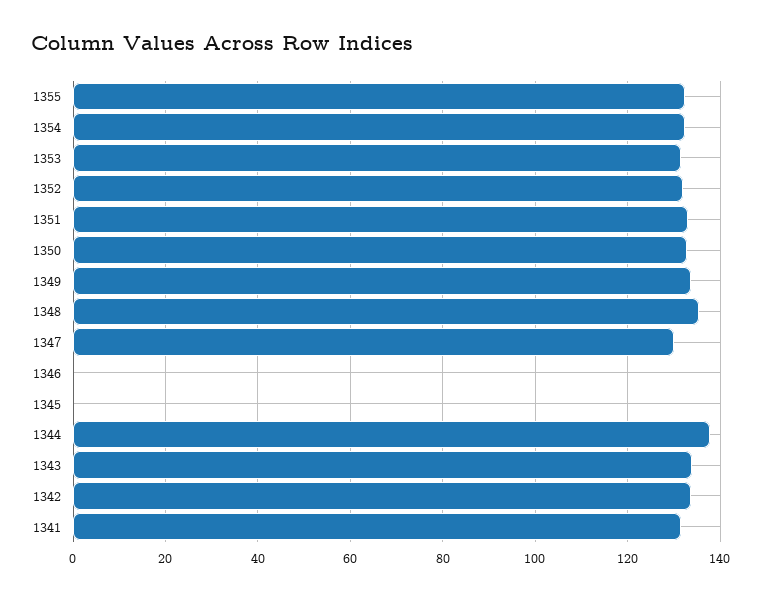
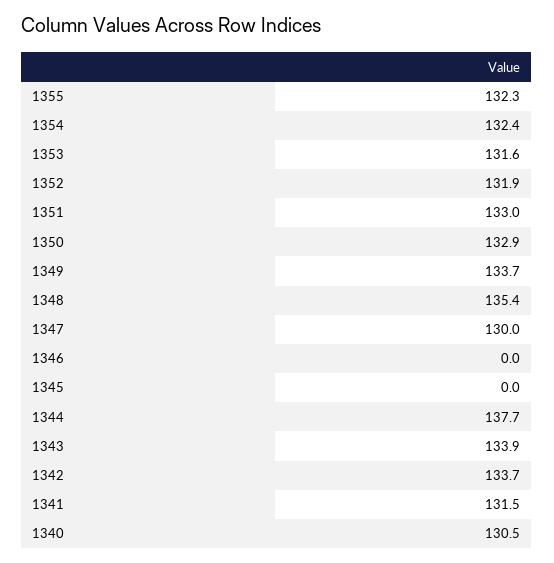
1340: none -> 130.5

